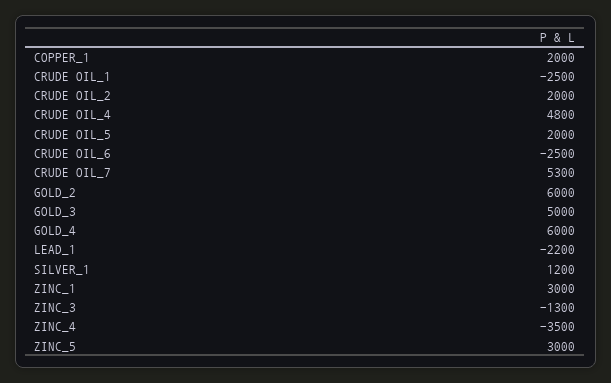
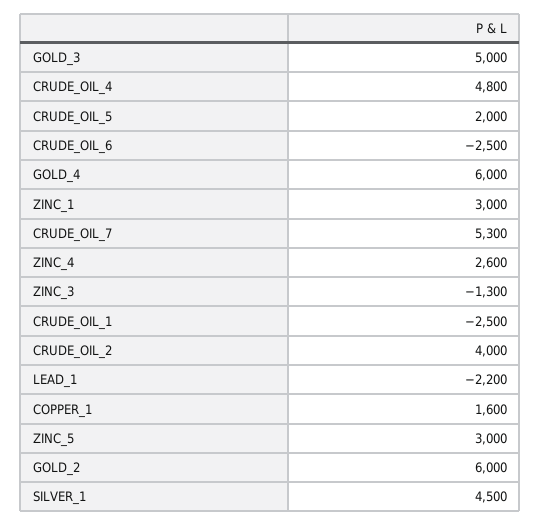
COPPER_1: 2000 -> 1600
CRUDE OIL_2: 2000 -> 4000
SILVER_1: 1200 -> 4500
ZINC_4: -3500 -> 2600

